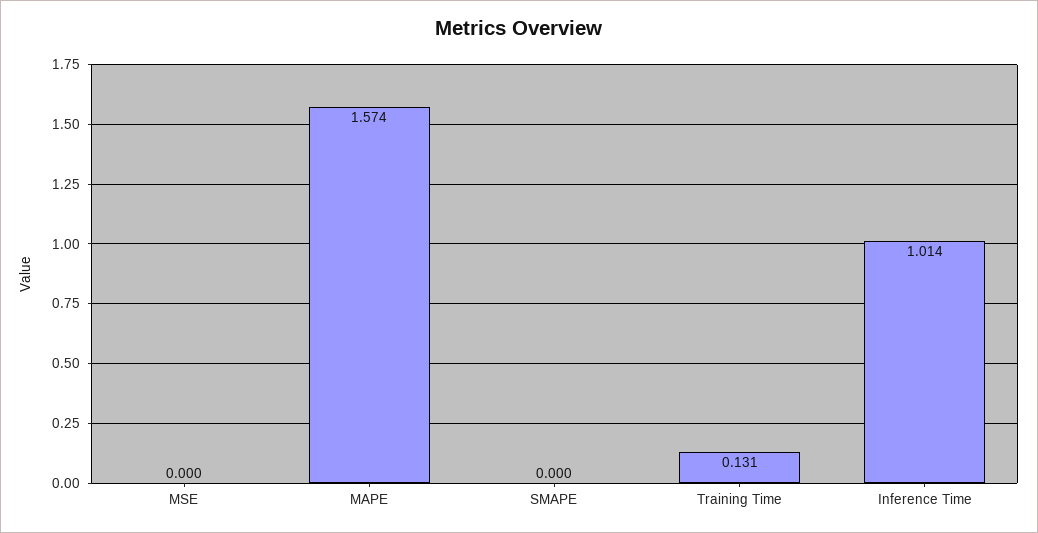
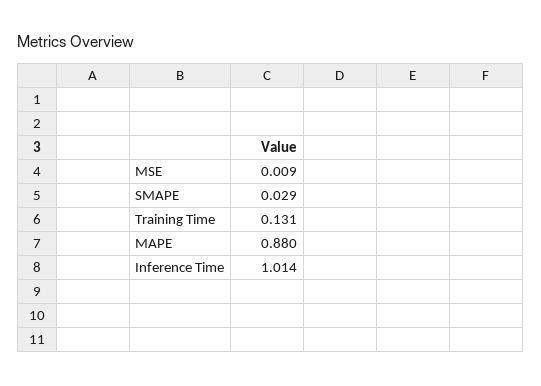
MSE: 0 -> 0.009
MAPE: 1.574 -> 0.88
SMAPE: 0 -> 0.029

